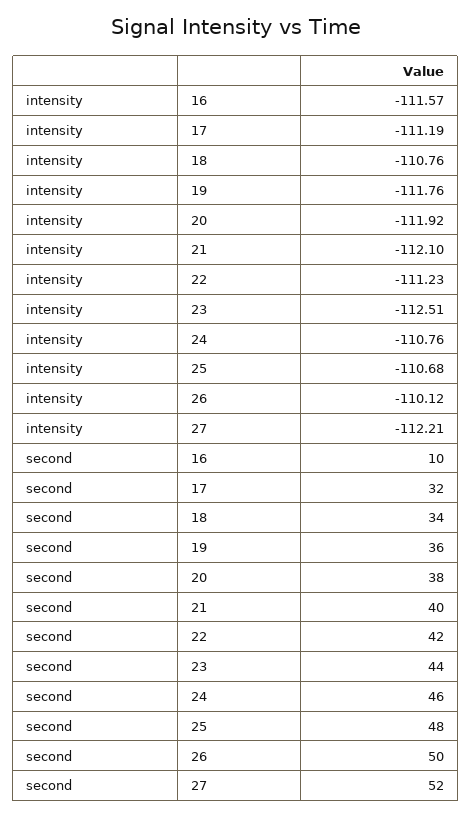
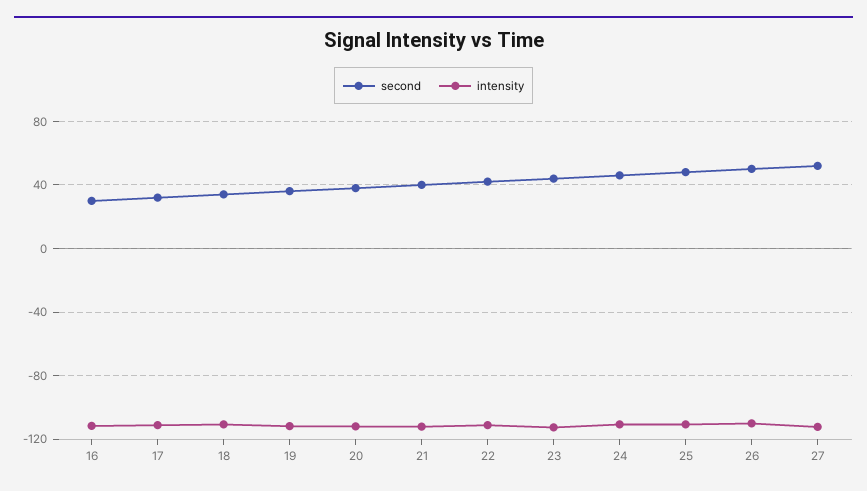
second, 16: 10 -> 30

